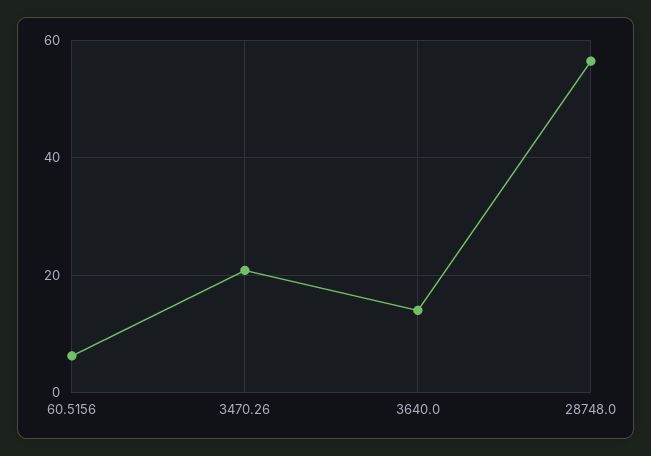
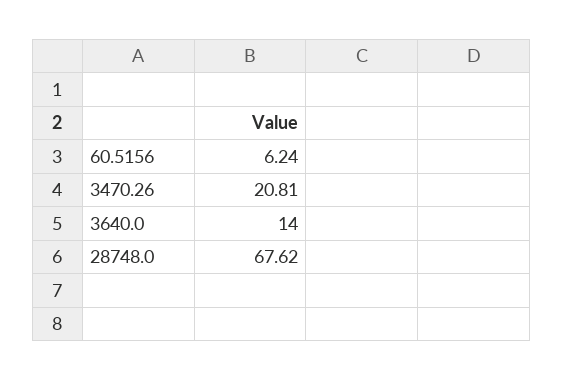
28748.0: 56 -> 67.62

